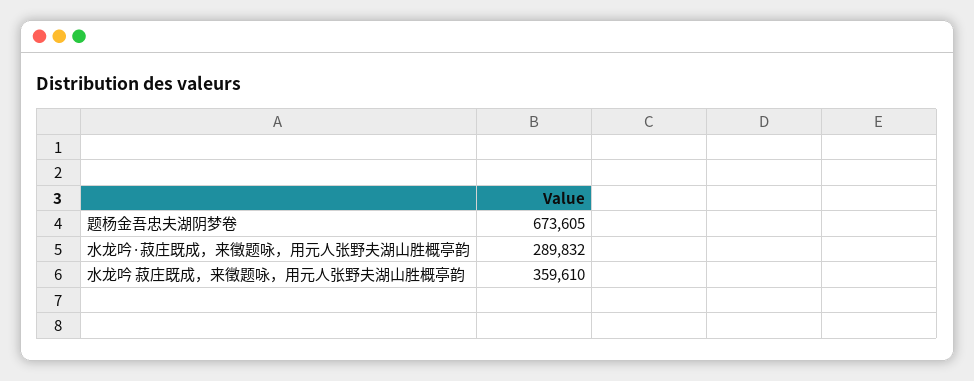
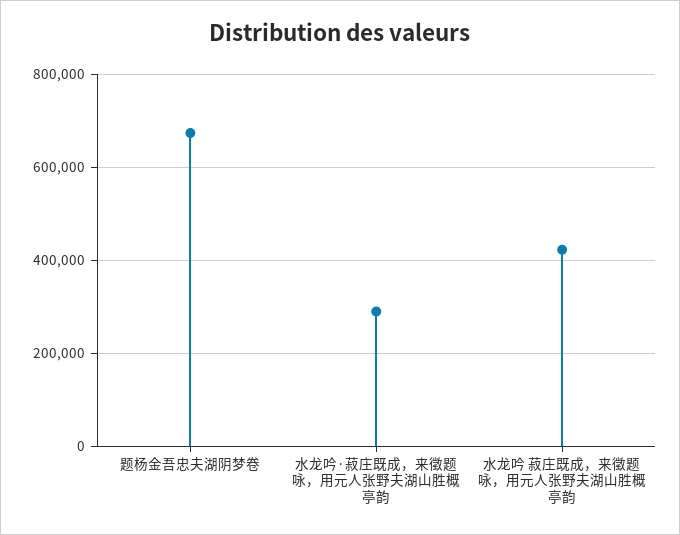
水龙吟 菽庄既成，来徵题咏，用元人张野夫湖山胜概亭韵: 359610 -> 420000

